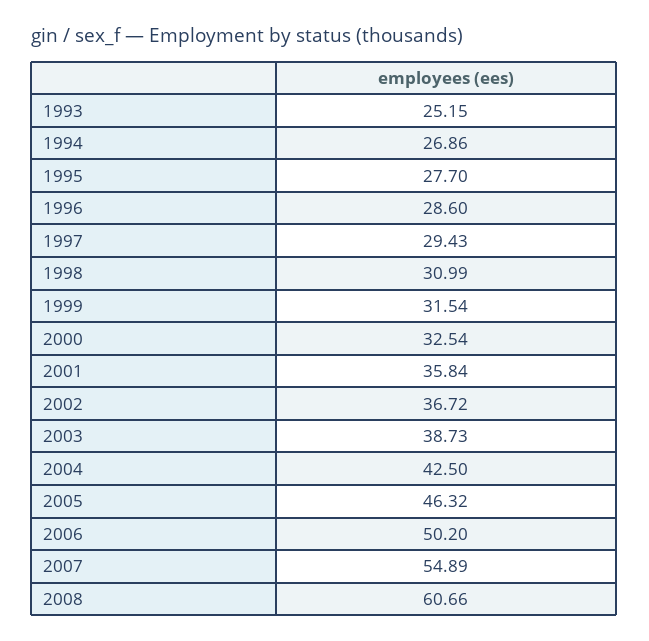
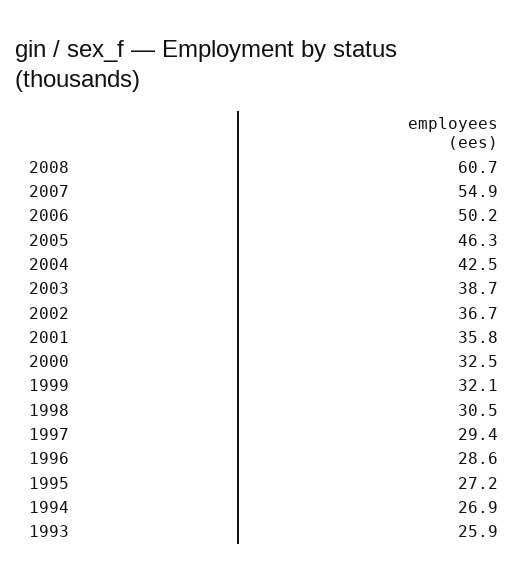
1993: 25.15 -> 25.9
1995: 27.7 -> 27.2
1998: 30.99 -> 30.5
1999: 31.54 -> 32.1

